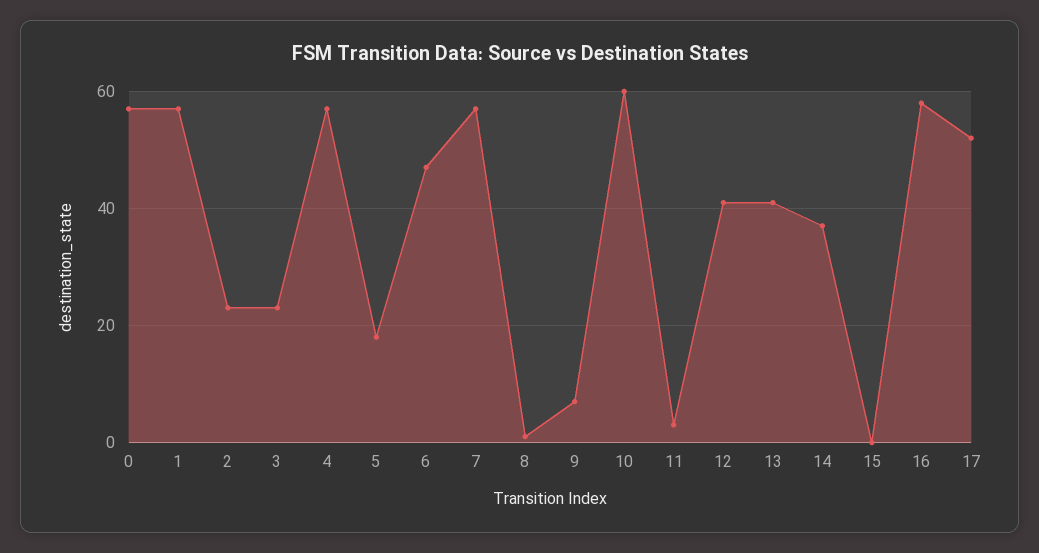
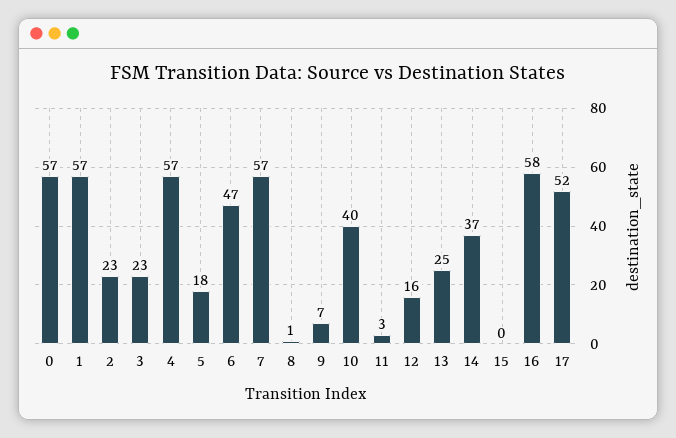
10: 60 -> 40
12: 40 -> 16
13: 40 -> 25

